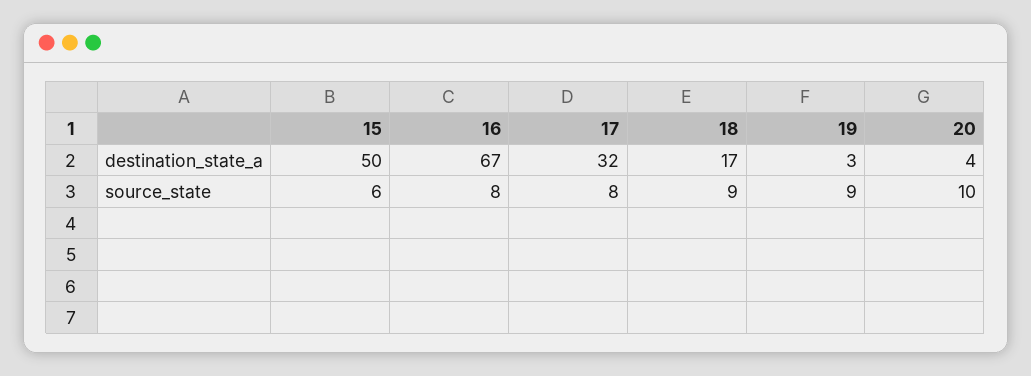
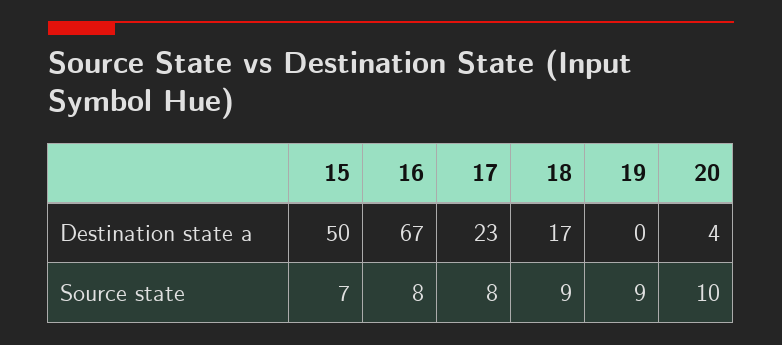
17, destination_state_a: 32 -> 23
19, destination_state_a: 3 -> 0
15, source_state: 6 -> 7

